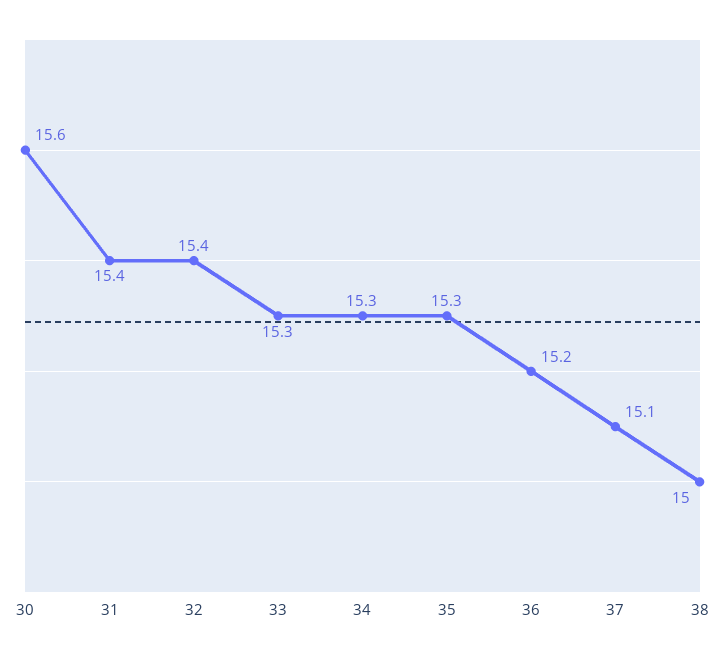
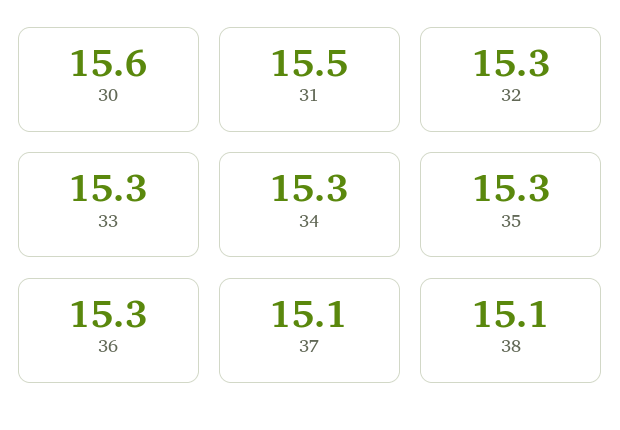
31: 15.4 -> 15.5
32: 15.4 -> 15.3
36: 15.2 -> 15.3
38: 15 -> 15.1

